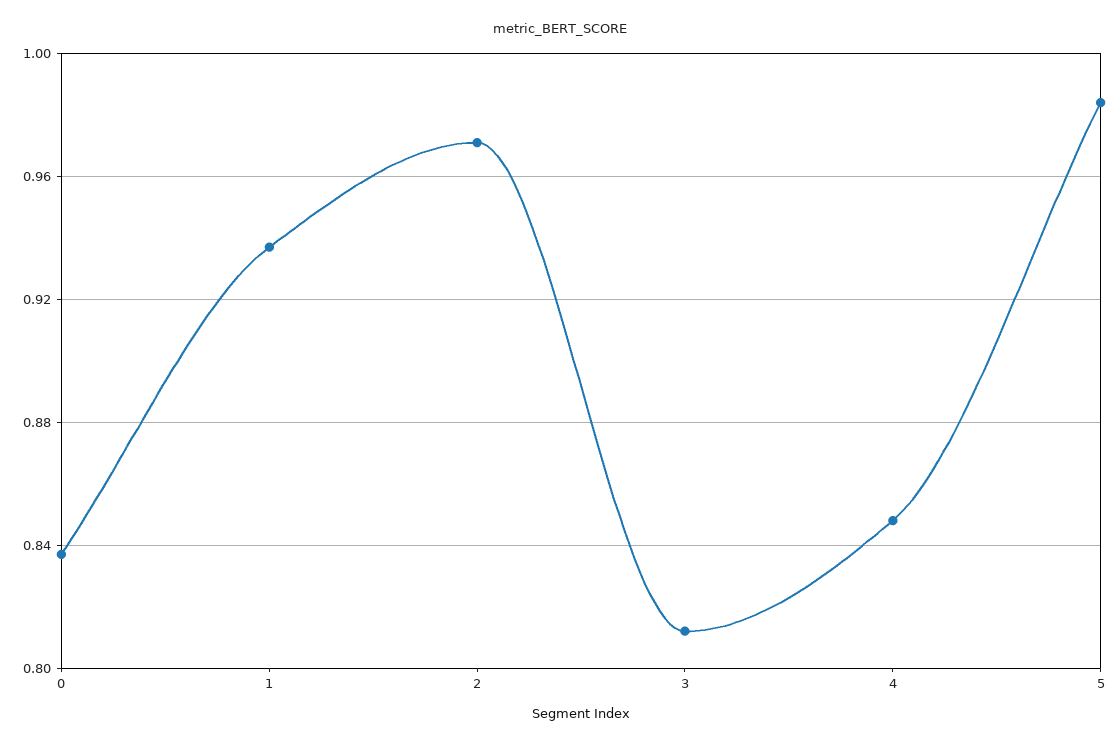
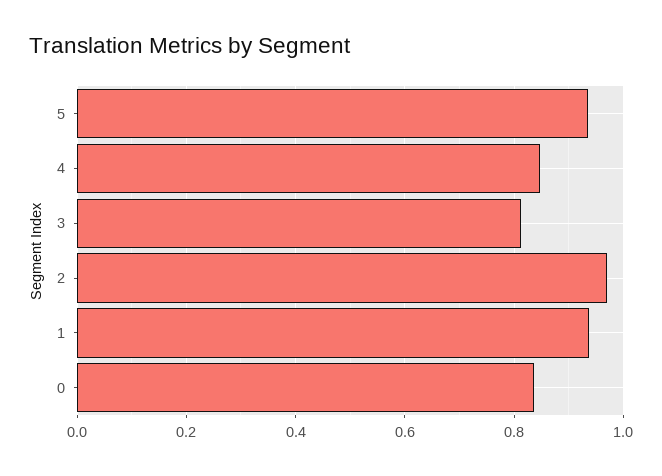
5: 0.985 -> 0.94

